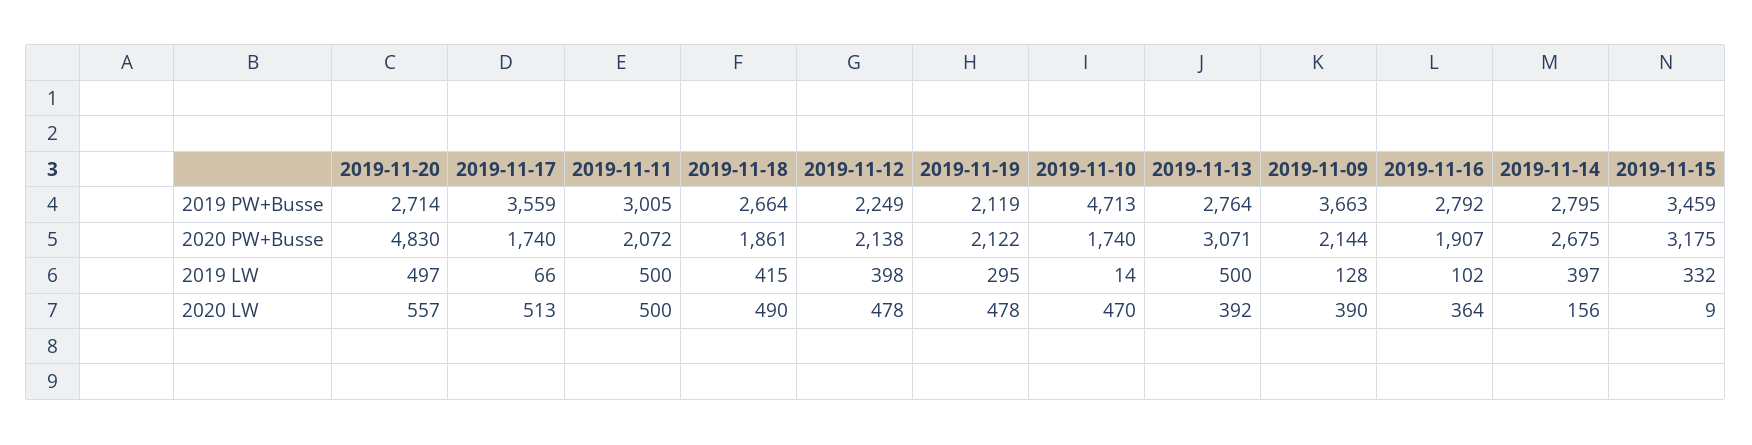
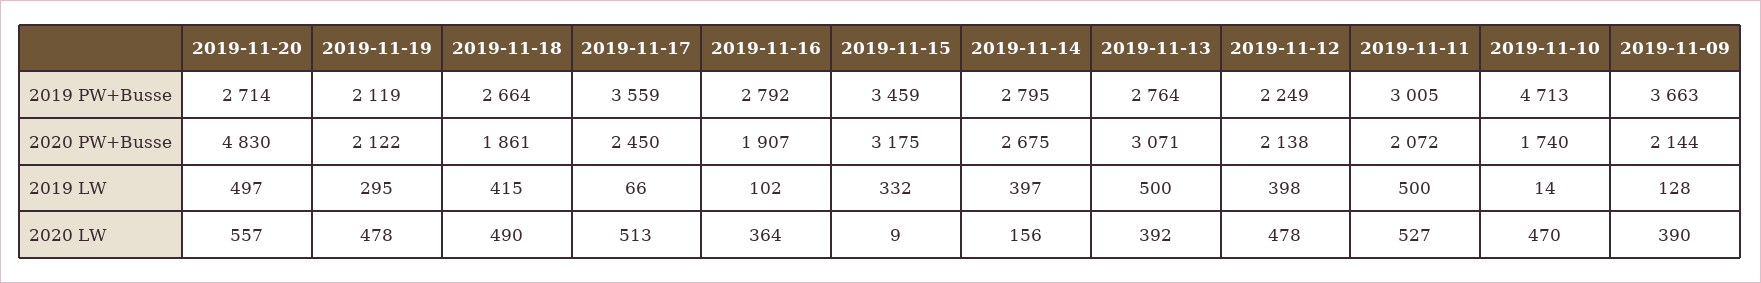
2019-11-17, 2020 PW+Busse: 1740 -> 2450
2019-11-11, 2020 LW: 500 -> 527

